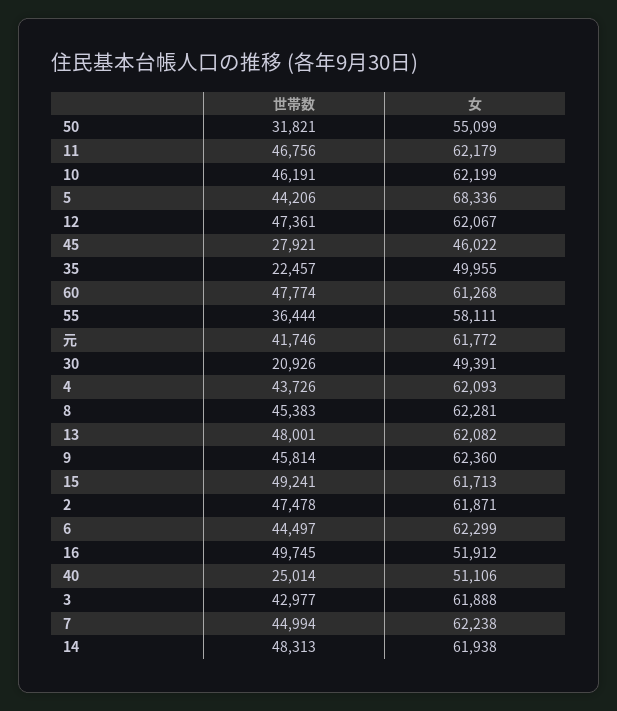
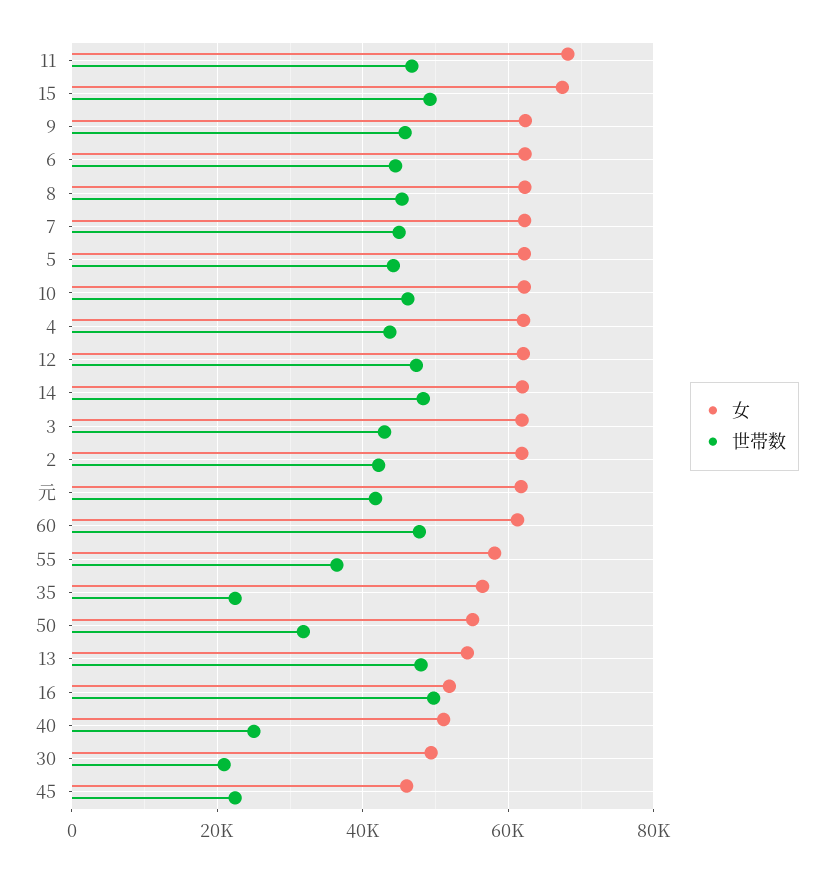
女, 11: 62179 -> 68000
女, 5: 68336 -> 62000
世帯数, 45: 27921 -> 22000
女, 35: 49955 -> 56000
女, 13: 62082 -> 54000
女, 15: 61713 -> 68000
世帯数, 2: 47478 -> 42000

